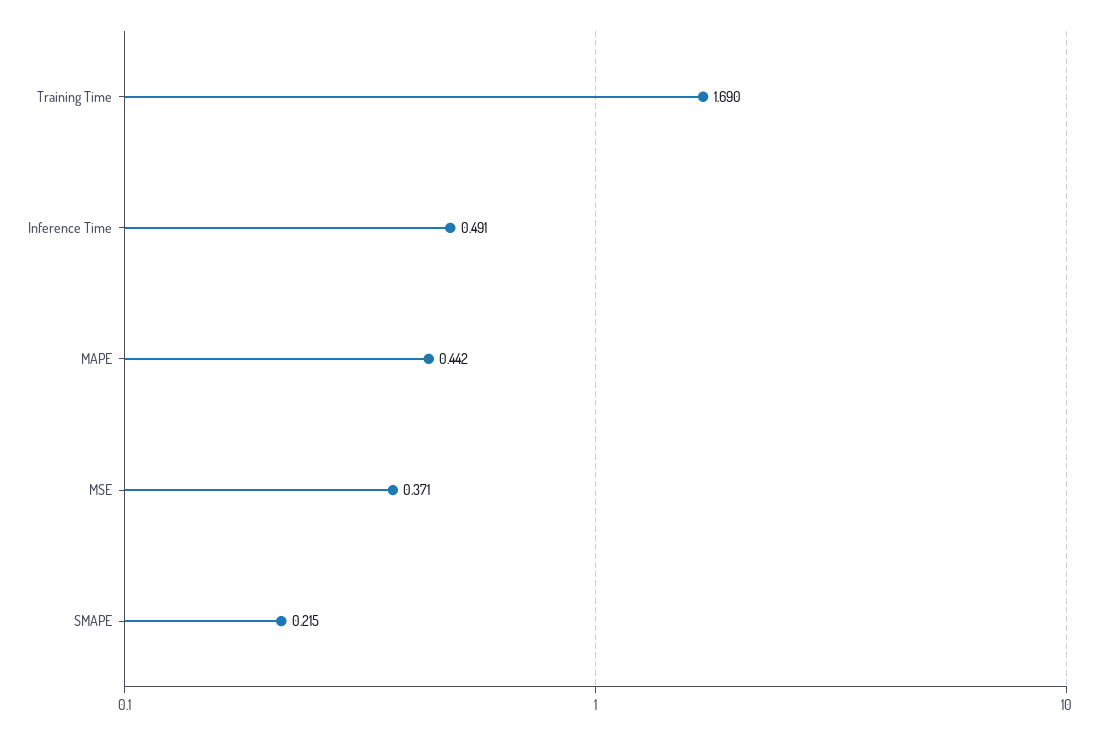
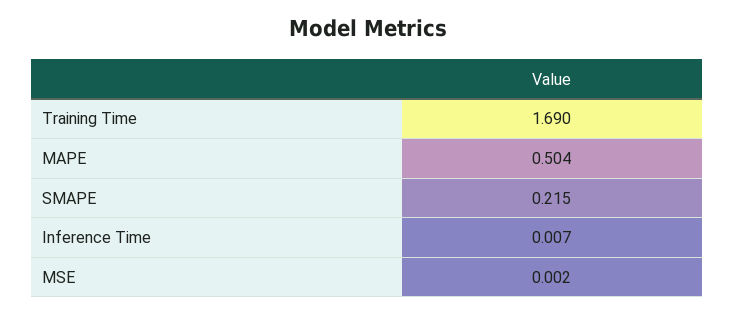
Inference Time: 0.491 -> 0.007
MAPE: 0.442 -> 0.504
MSE: 0.371 -> 0.002

